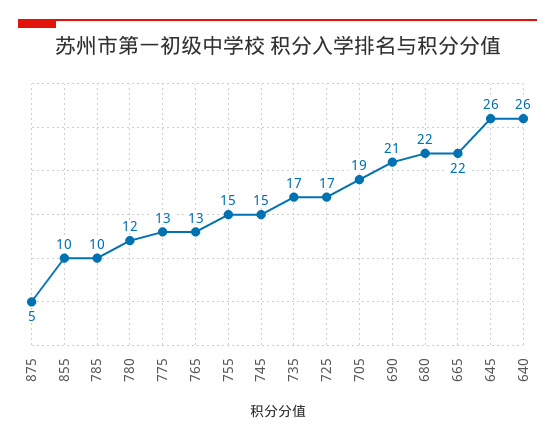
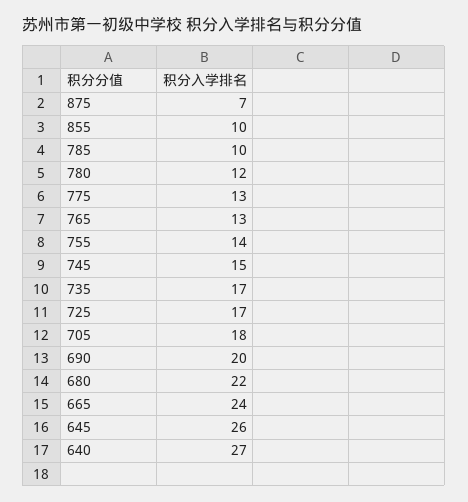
875: 5 -> 7
755: 15 -> 14
705: 19 -> 18
690: 21 -> 20
665: 22 -> 24
640: 26 -> 27

